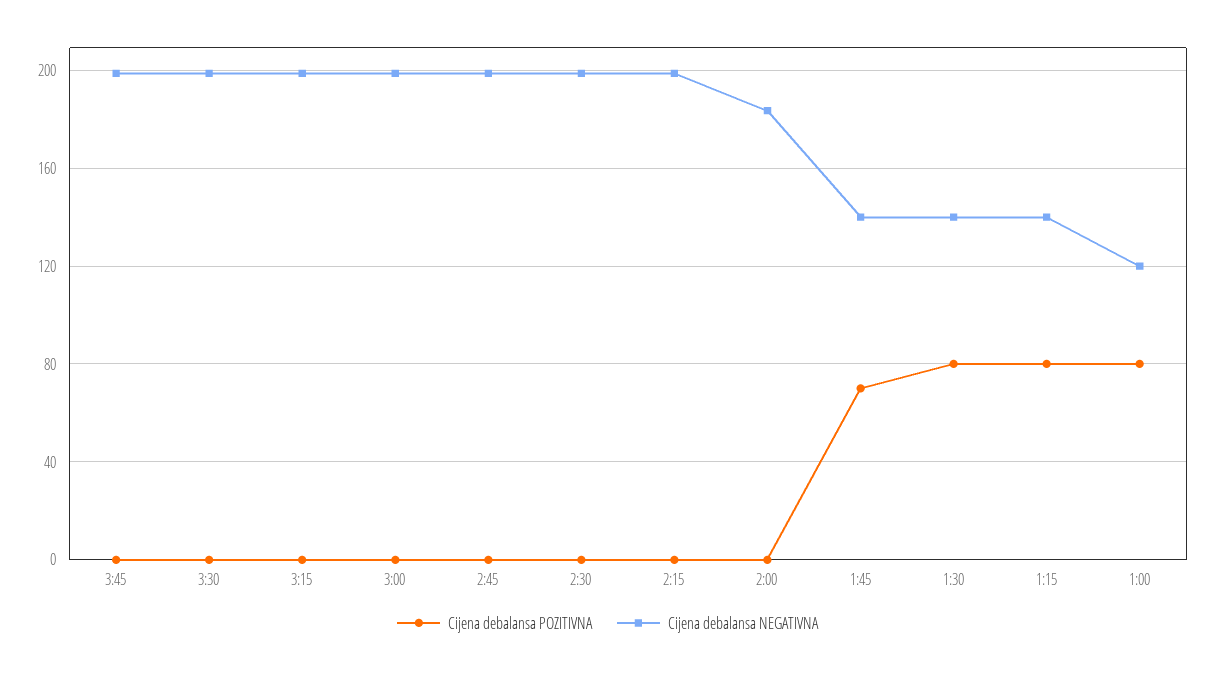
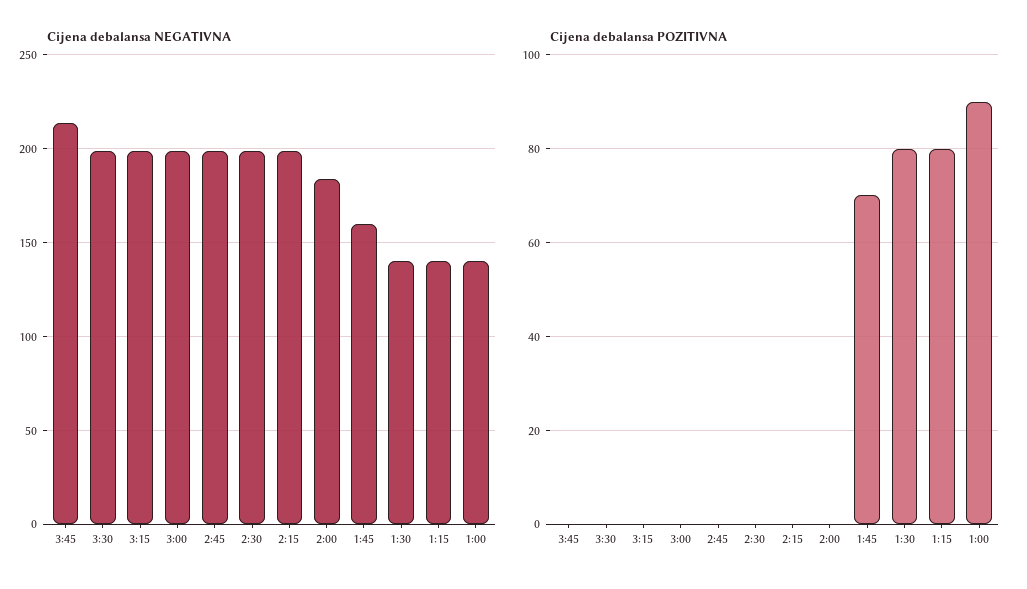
Cijena debalansa NEGATIVNA, 3:45: 200 -> 215
Cijena debalansa NEGATIVNA, 1:45: 140 -> 160
Cijena debalansa POZITIVNA, 1:00: 80 -> 90
Cijena debalansa NEGATIVNA, 1:00: 120 -> 140

